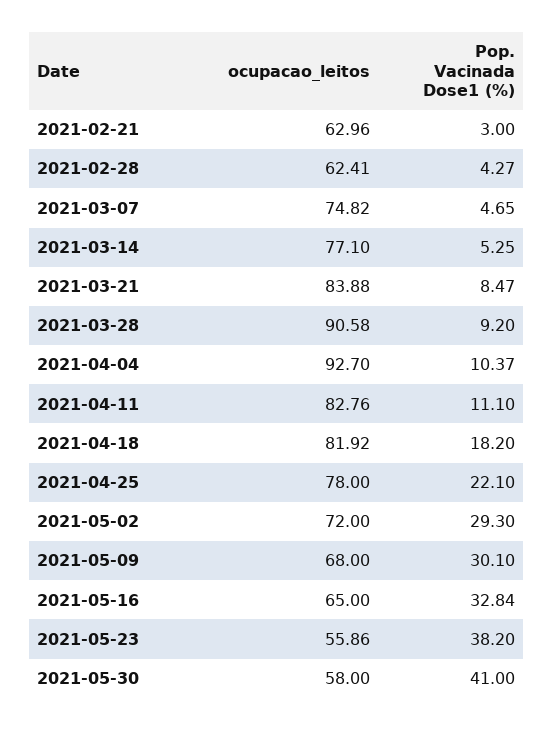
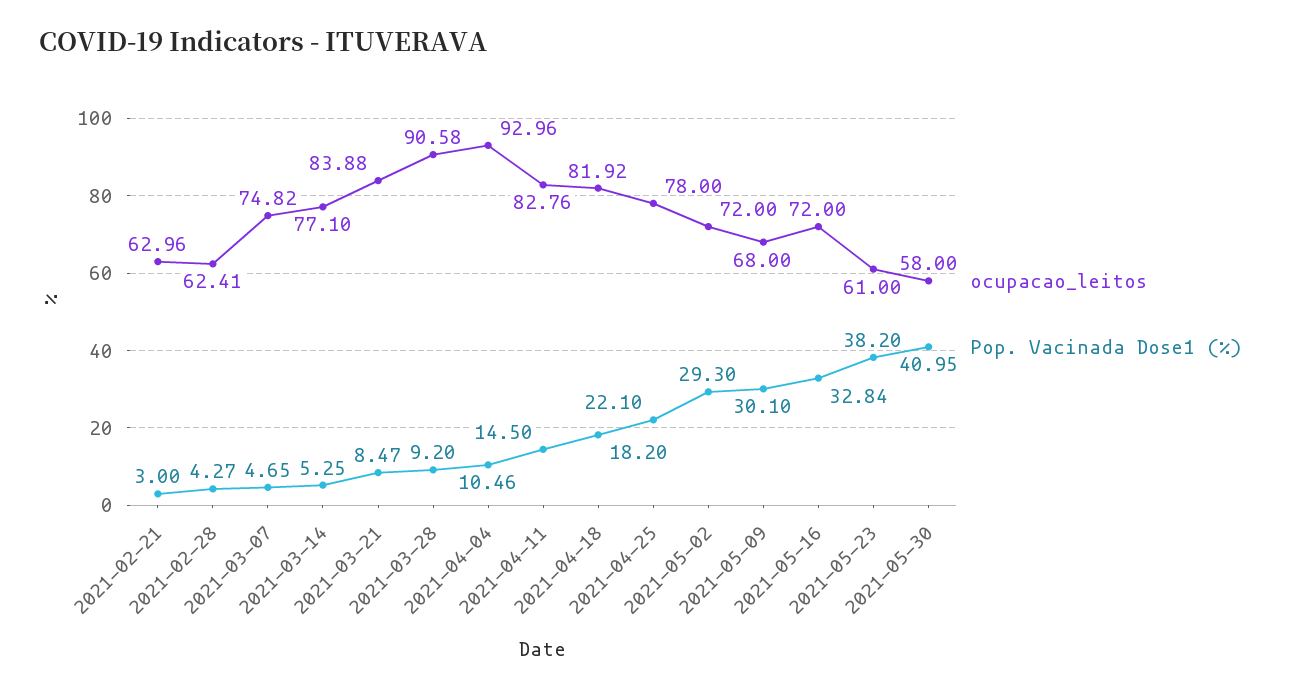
ocupacao_leitos, 2021-04-04: 92.7 -> 92.96
Pop. Vacinada Dose1 (%), 2021-04-04: 10.37 -> 10.46
Pop. Vacinada Dose1 (%), 2021-04-11: 11.1 -> 14.5
ocupacao_leitos, 2021-05-16: 65 -> 72
ocupacao_leitos, 2021-05-23: 55.86 -> 61
Pop. Vacinada Dose1 (%), 2021-05-30: 41 -> 40.95

